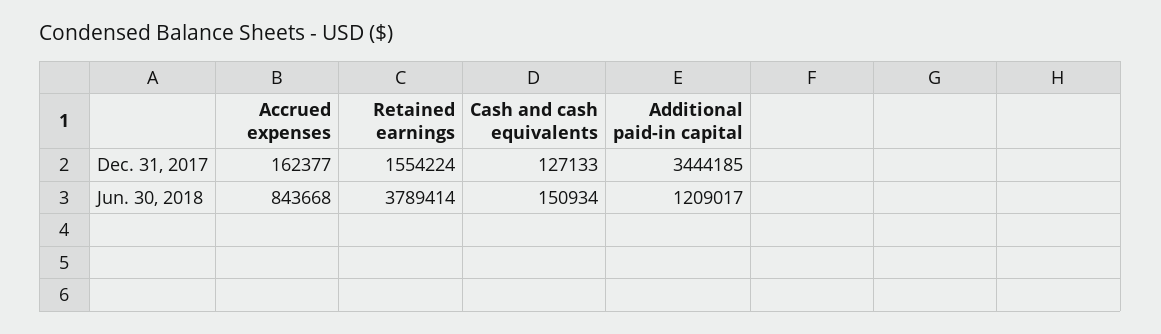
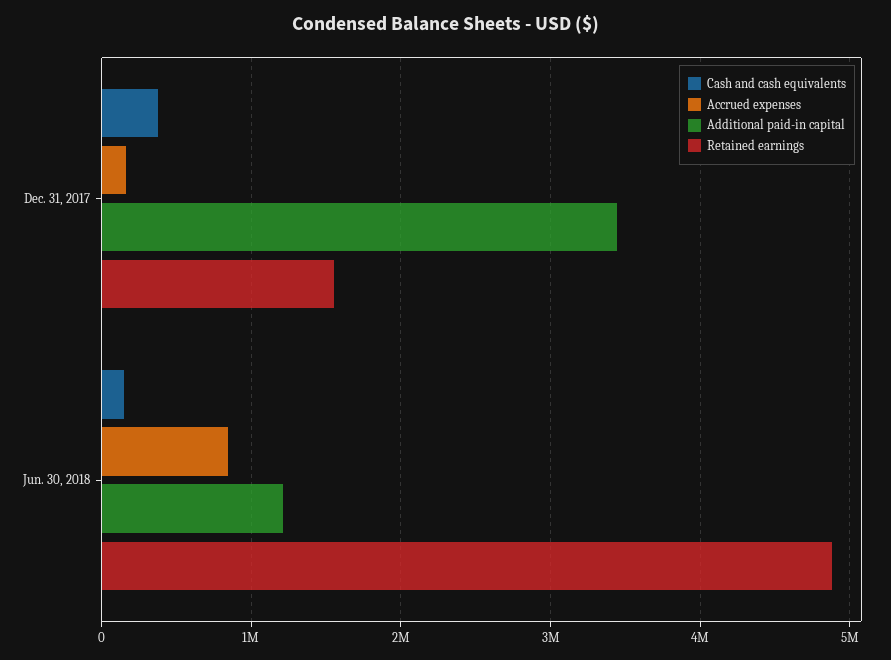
Cash and cash equivalents, Dec. 31, 2017: 127133 -> 400000
Retained earnings, Jun. 30, 2018: 3789414 -> 4900000

